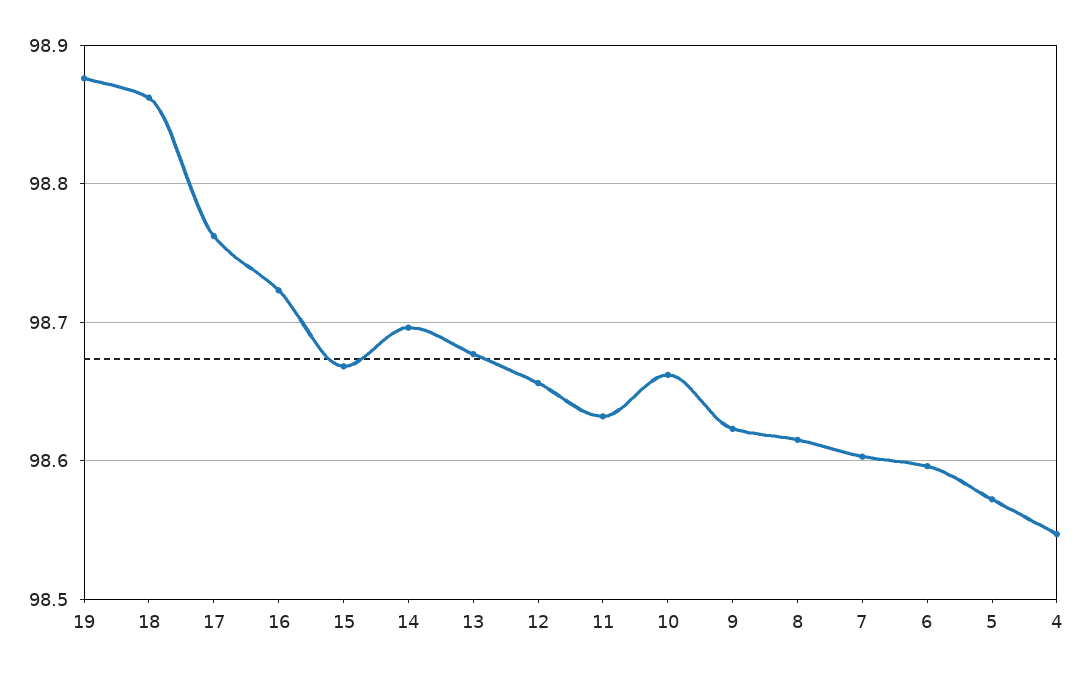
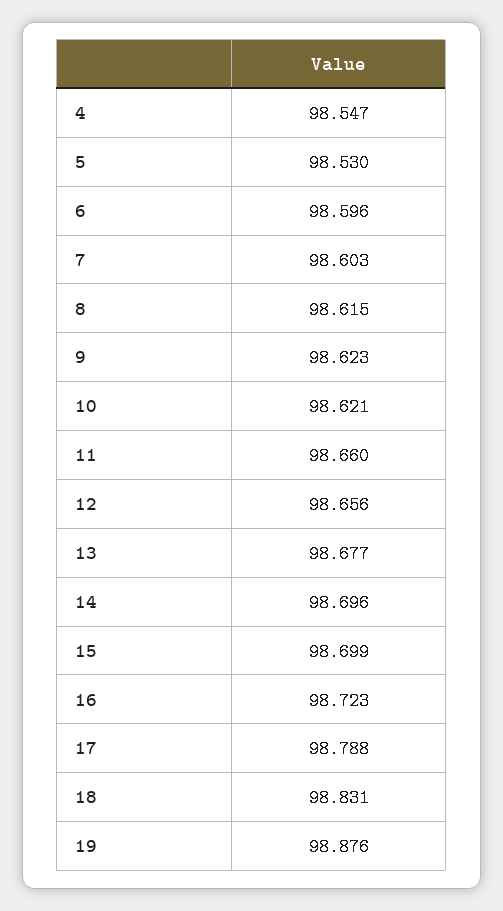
18: 98.86 -> 98.831
17: 98.76 -> 98.788
15: 98.67 -> 98.699
11: 98.63 -> 98.66
10: 98.66 -> 98.621
5: 98.57 -> 98.53

